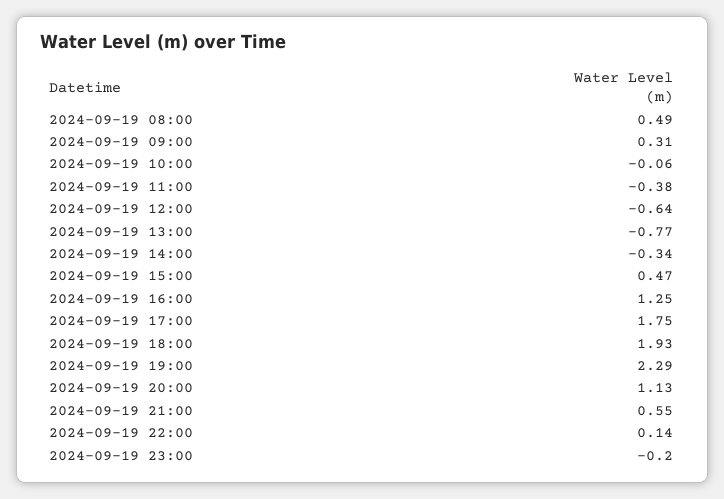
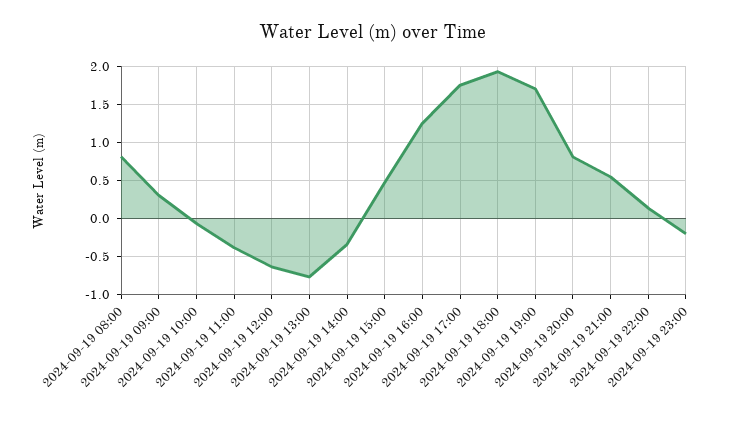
2024-09-19 08:00: 0.49 -> 0.8
2024-09-19 19:00: 2.29 -> 1.7
2024-09-19 20:00: 1.13 -> 0.8

